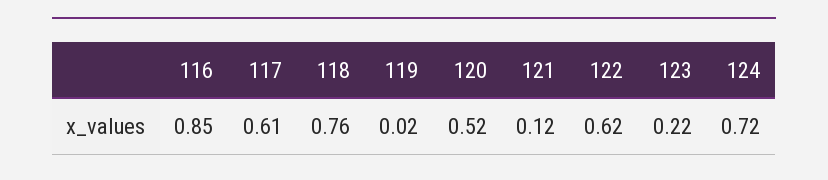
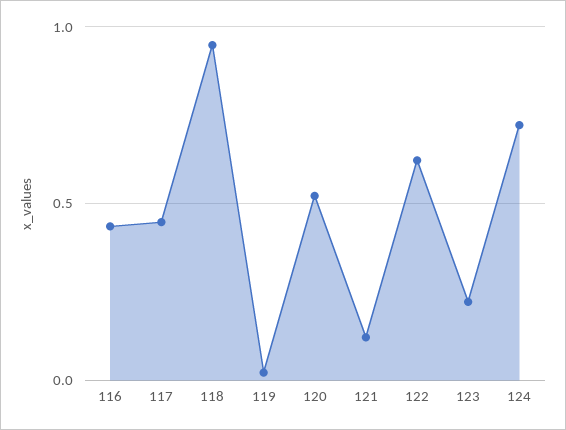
116: 0.85 -> 0.45
117: 0.61 -> 0.45
118: 0.76 -> 0.95

